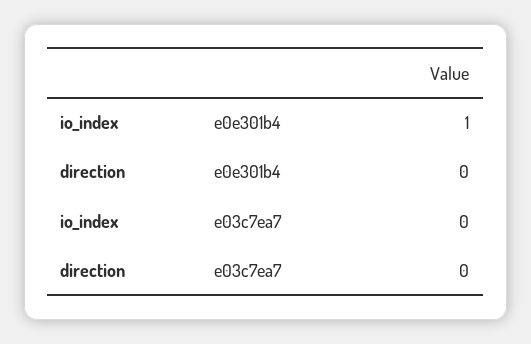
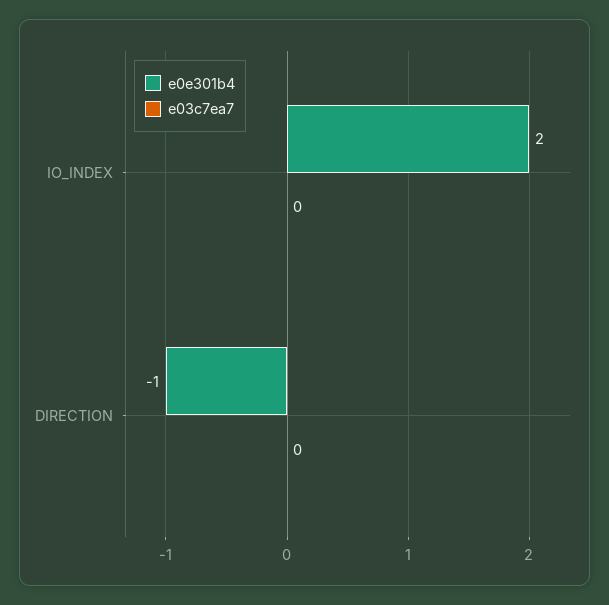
e0e301b4, io_index: 1 -> 2
e0e301b4, direction: 0 -> -1

